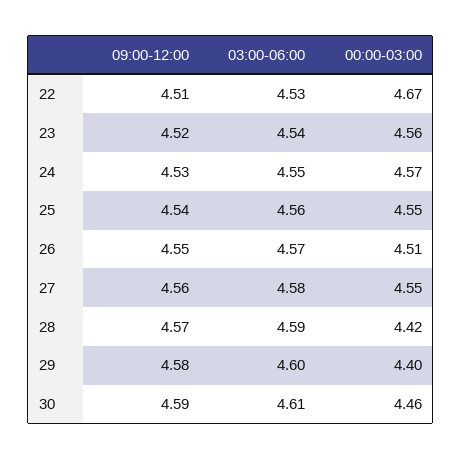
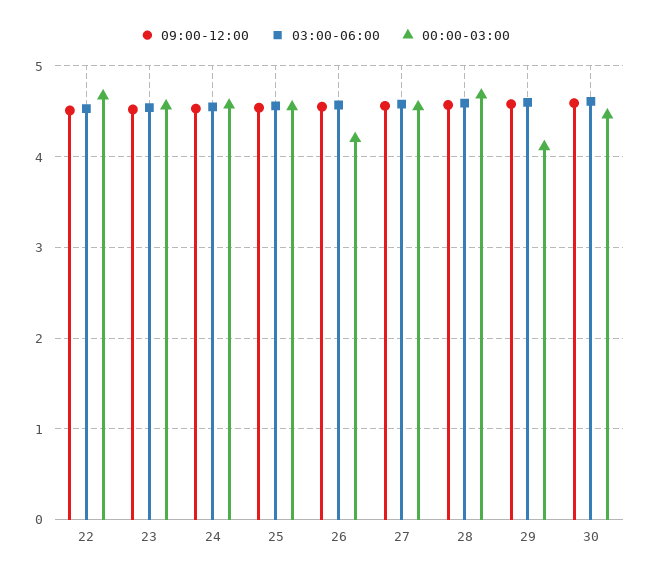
00:00-03:00, 26: 4.51 -> 4.2
00:00-03:00, 28: 4.42 -> 4.7
00:00-03:00, 29: 4.4 -> 4.1

